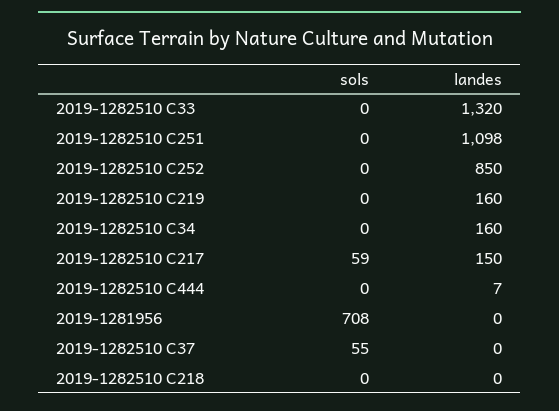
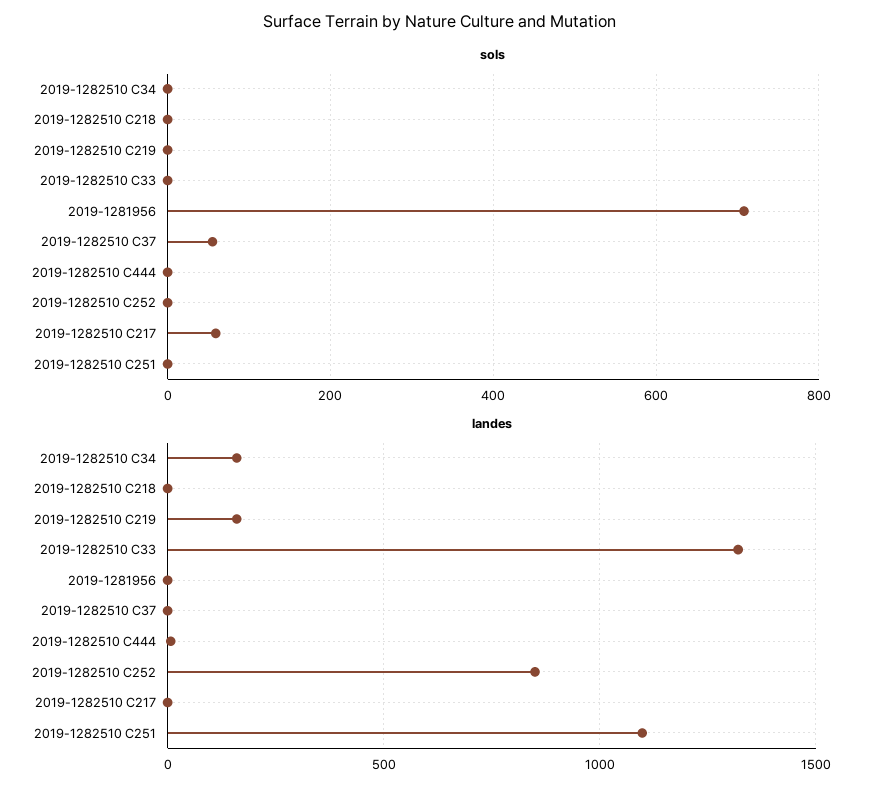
landes, 2019-1282510 C217: 150 -> 0

